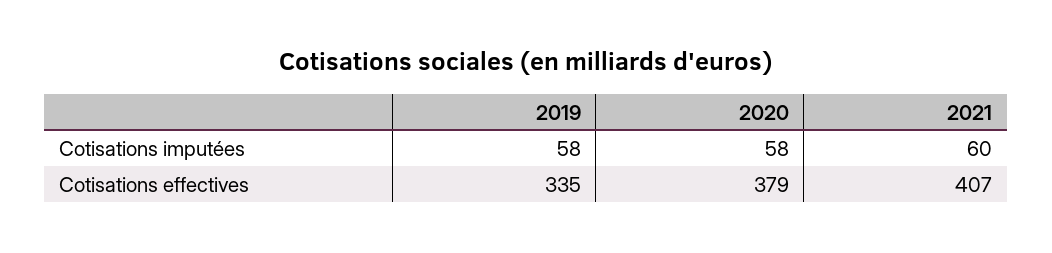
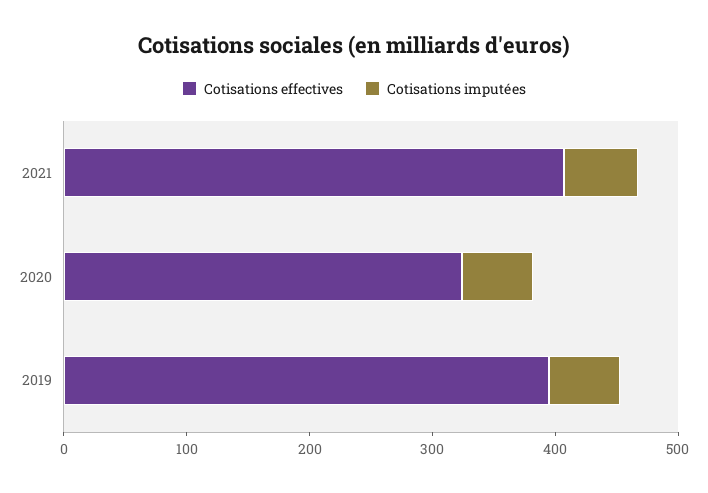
Cotisations effectives, 2019: 335 -> 400
Cotisations effectives, 2020: 379 -> 320

